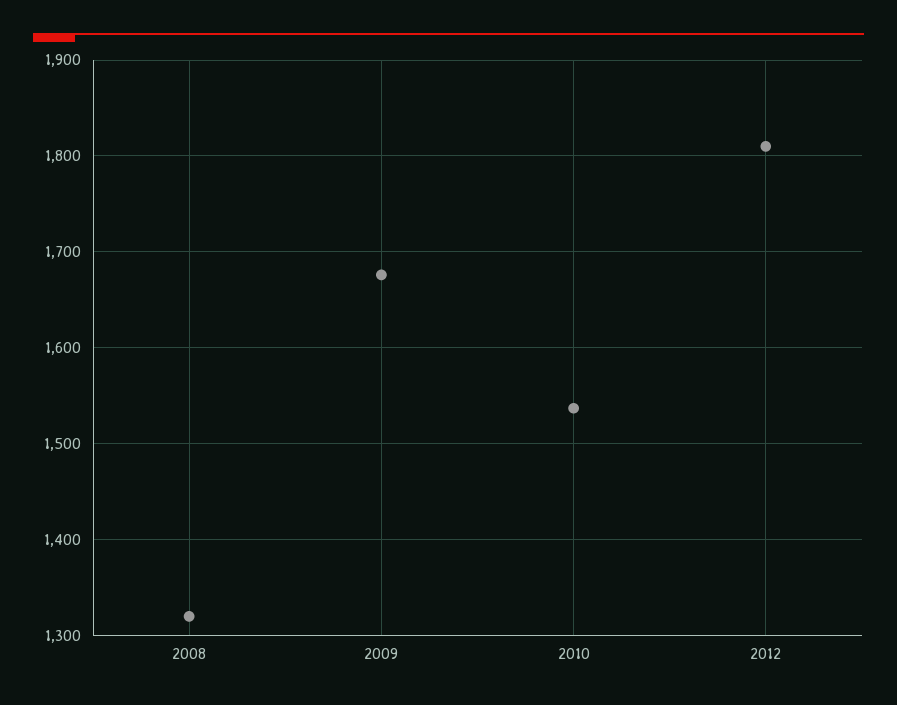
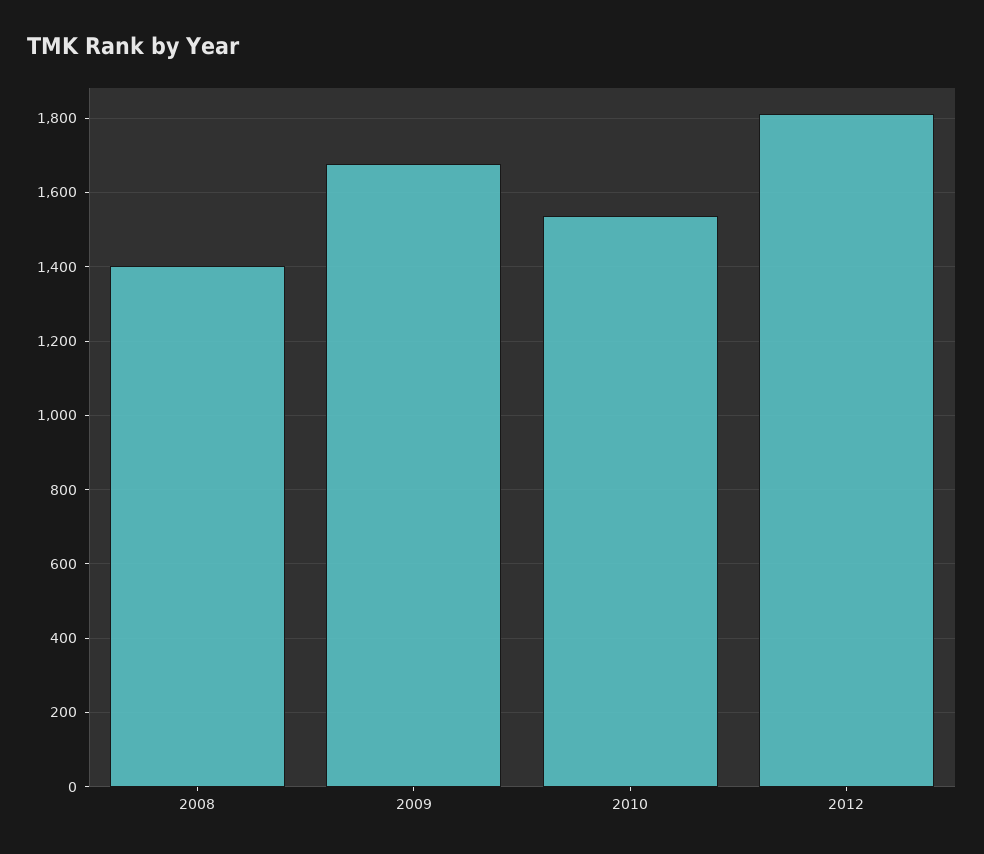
2008: 1320 -> 1400

